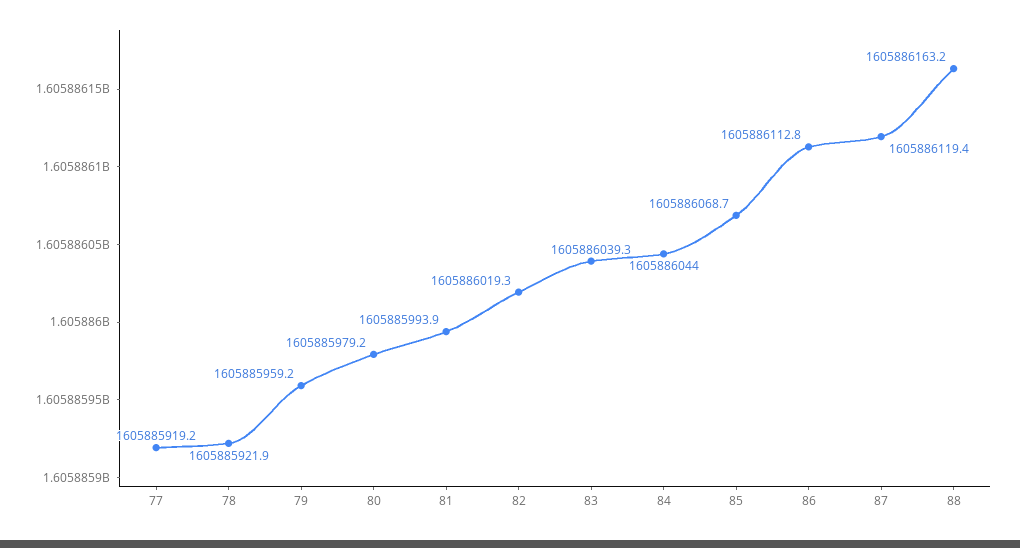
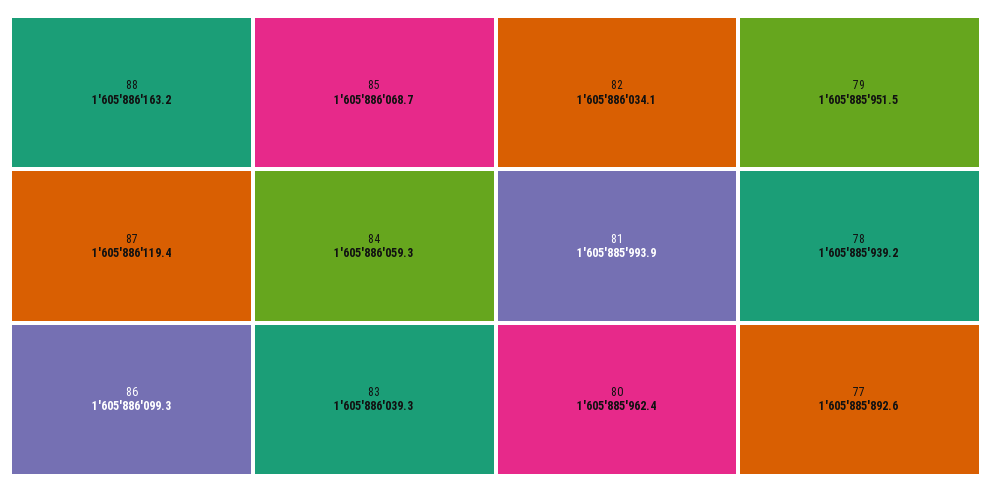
77: 1605885919.2 -> 1605885892.6
78: 1605885921.9 -> 1605885939.2
79: 1605885959.2 -> 1605885951.5
80: 1605885979.2 -> 1605885962.4
82: 1605886019.3 -> 1605886034.1
84: 1605886044 -> 1605886059.3
86: 1605886112.8 -> 1605886099.3

